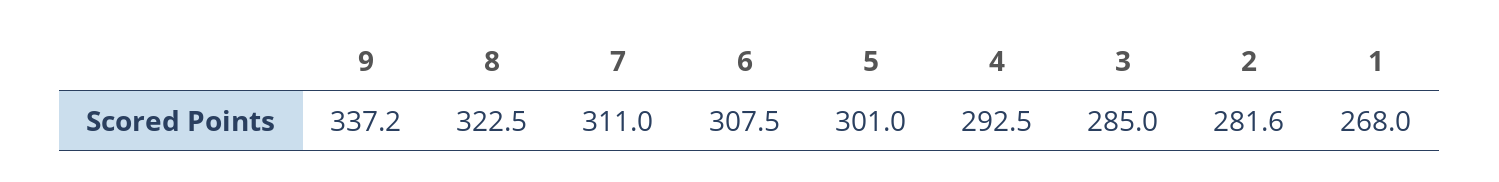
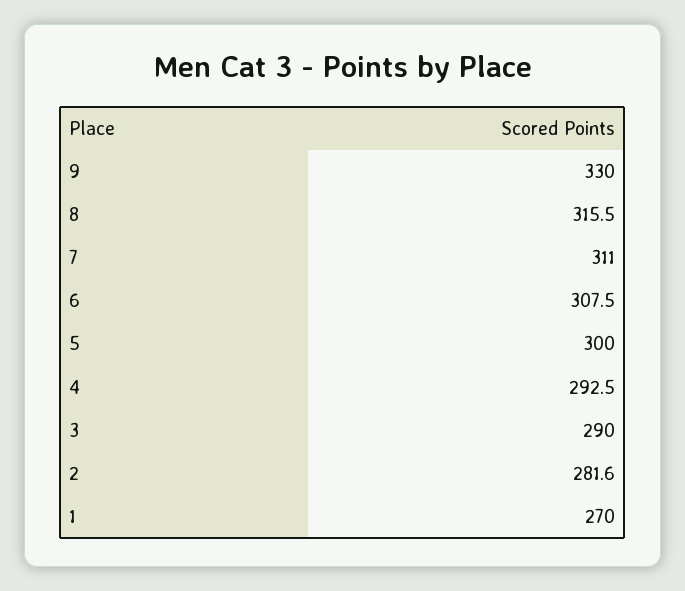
9: 337.2 -> 330
8: 322.5 -> 315.5
5: 301 -> 300
3: 285 -> 290
1: 268 -> 270

